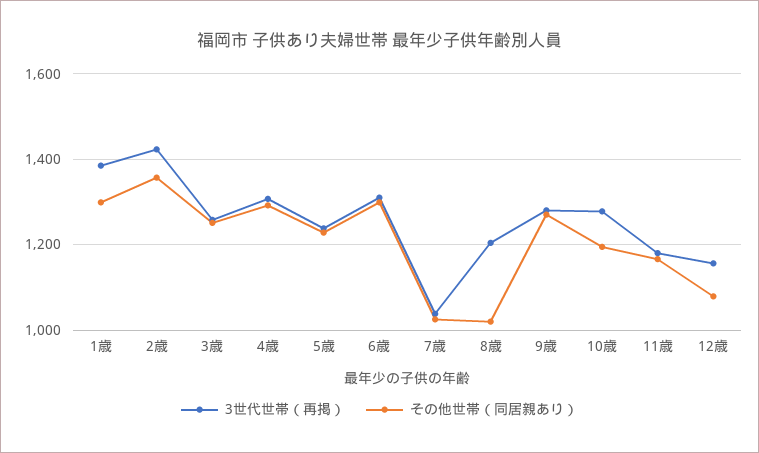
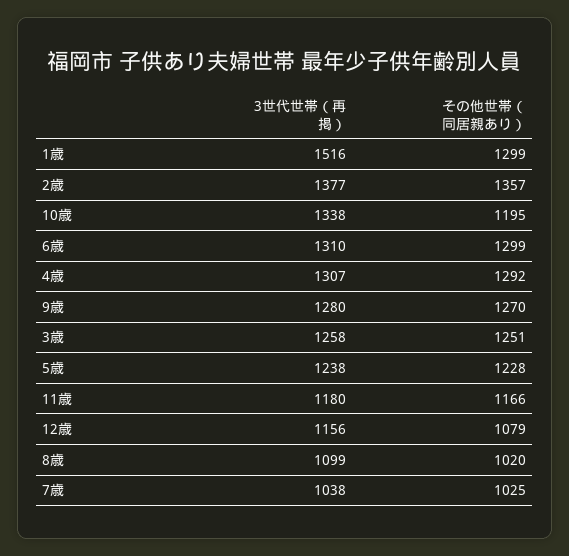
3世代世帯（再掲）, 1歳: 1380 -> 1516
3世代世帯（再掲）, 2歳: 1420 -> 1377
3世代世帯（再掲）, 8歳: 1200 -> 1099
3世代世帯（再掲）, 10歳: 1280 -> 1338

